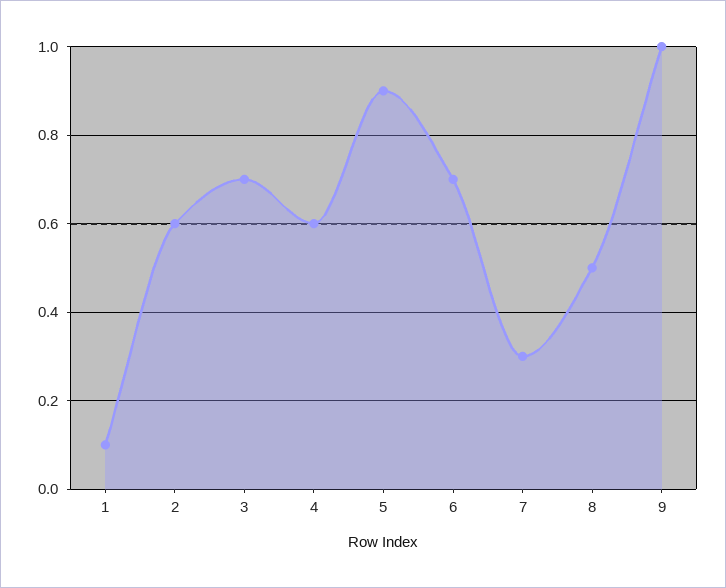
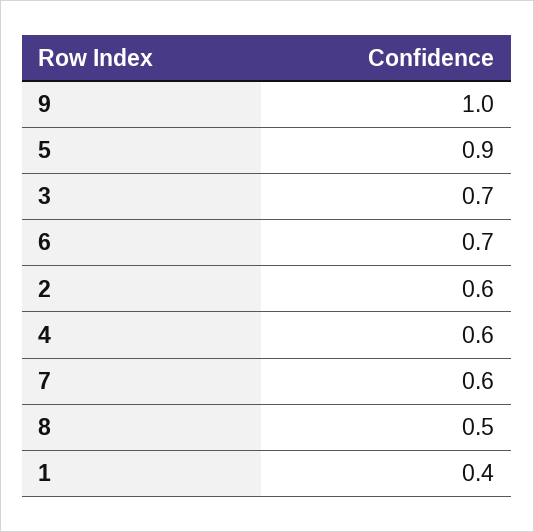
1: 0.1 -> 0.4
7: 0.3 -> 0.6

